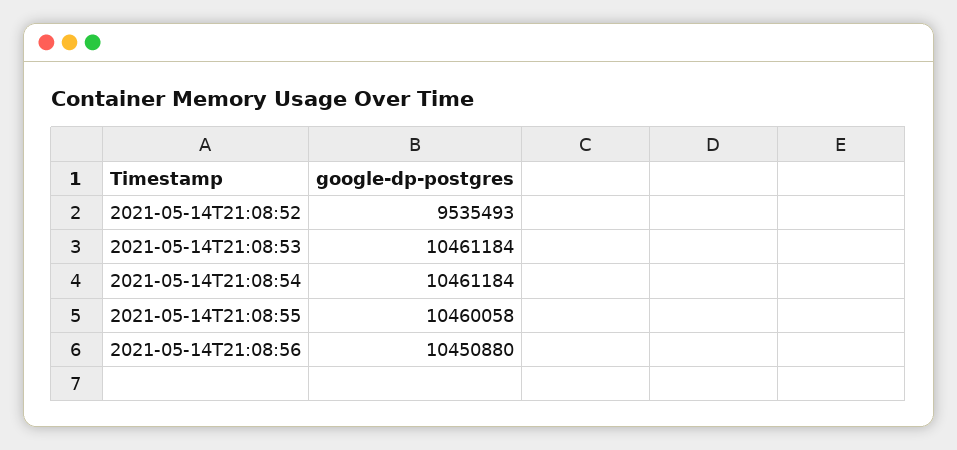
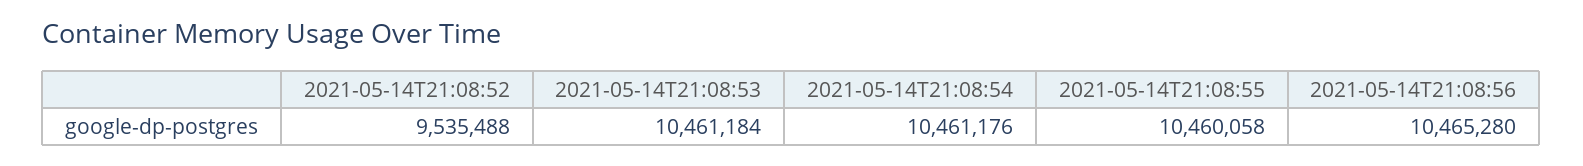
2021-05-14T21:08:52: 9535493 -> 9535488
2021-05-14T21:08:54: 10461184 -> 10461176
2021-05-14T21:08:56: 10450880 -> 10465280

